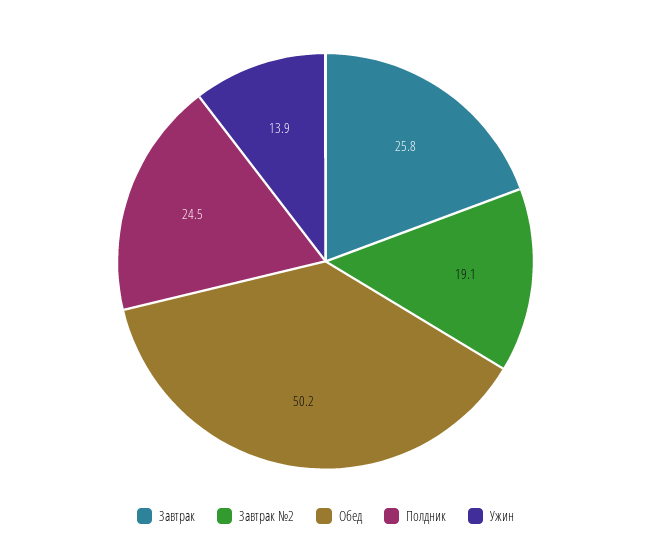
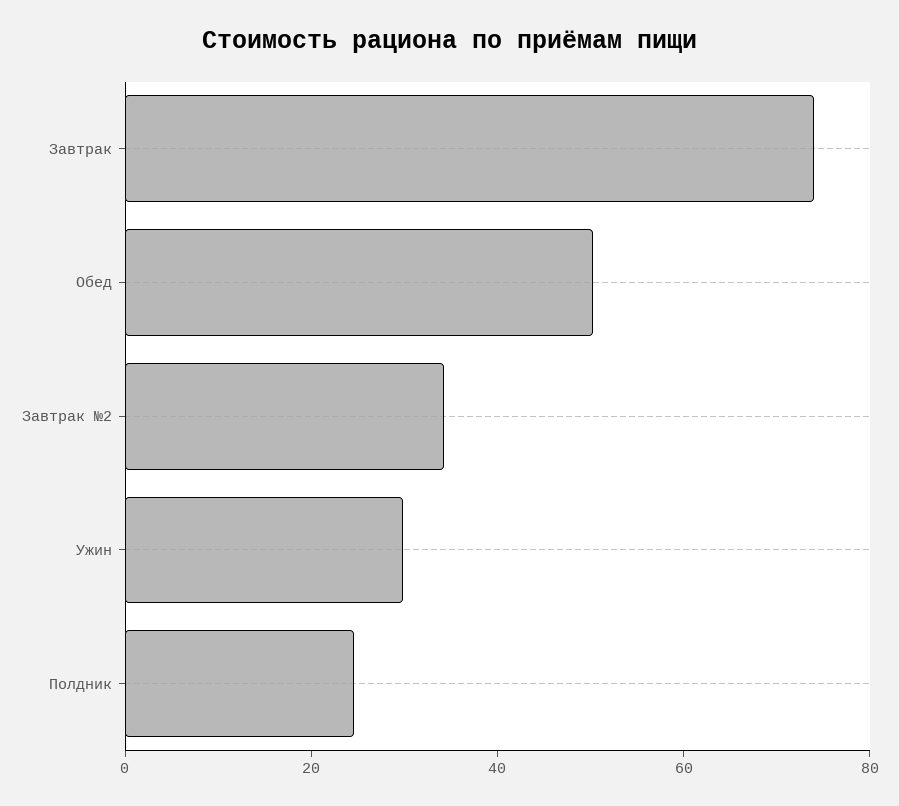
Завтрак: 25.8 -> 75
Завтрак №2: 19.1 -> 35
Ужин: 13.9 -> 30

